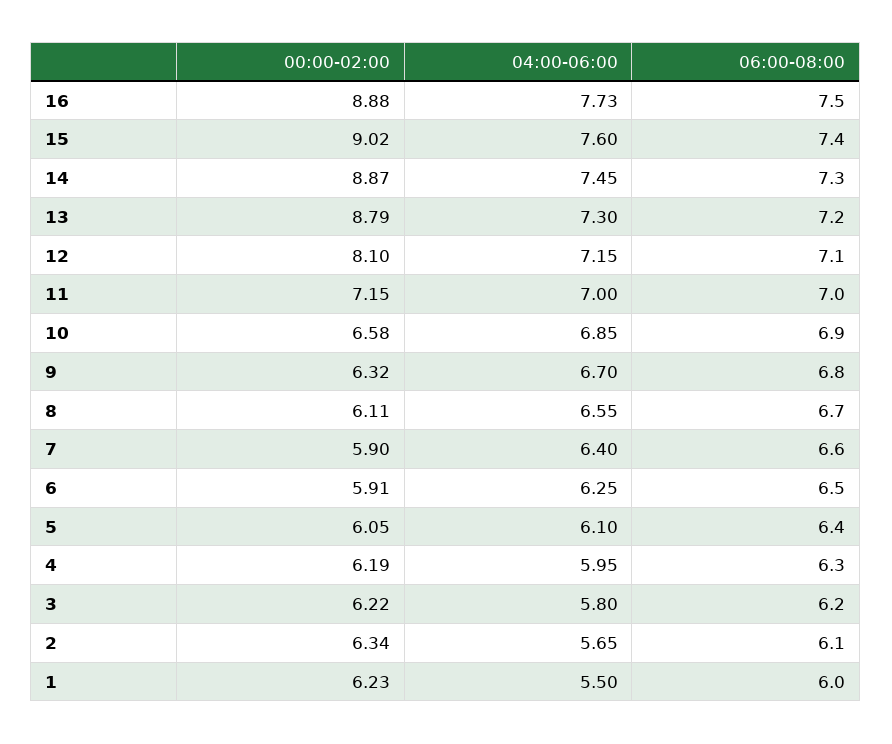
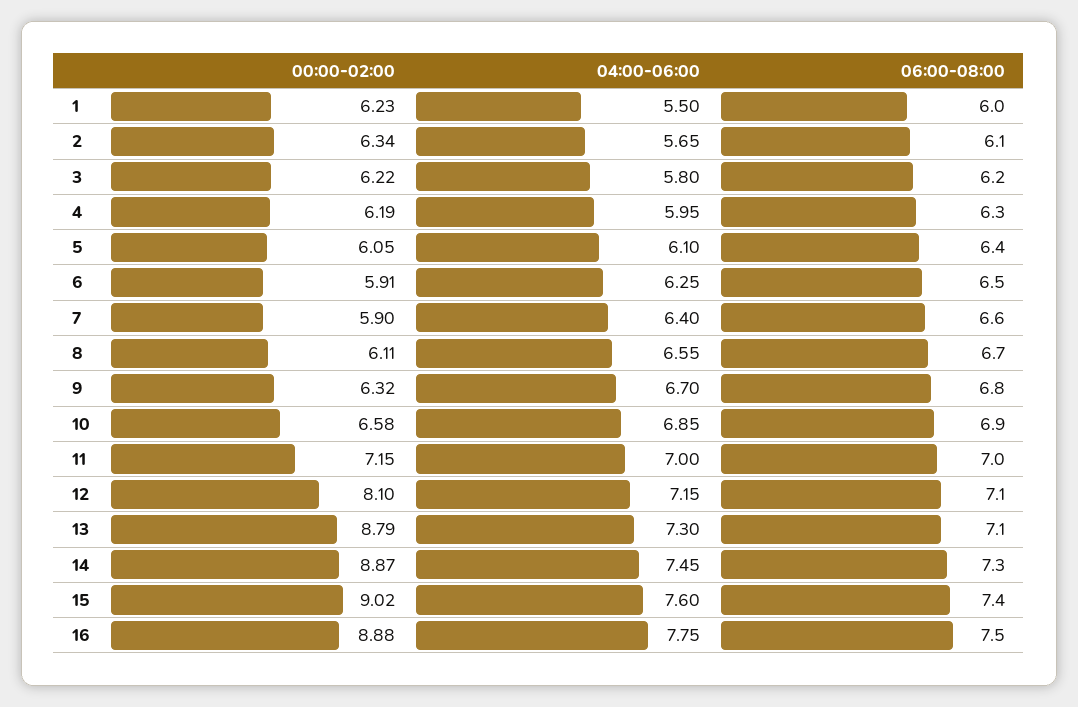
04:00-06:00, 16: 7.73 -> 7.75
06:00-08:00, 13: 7.2 -> 7.1

